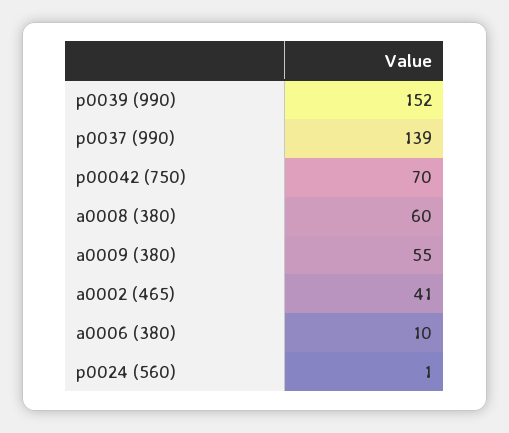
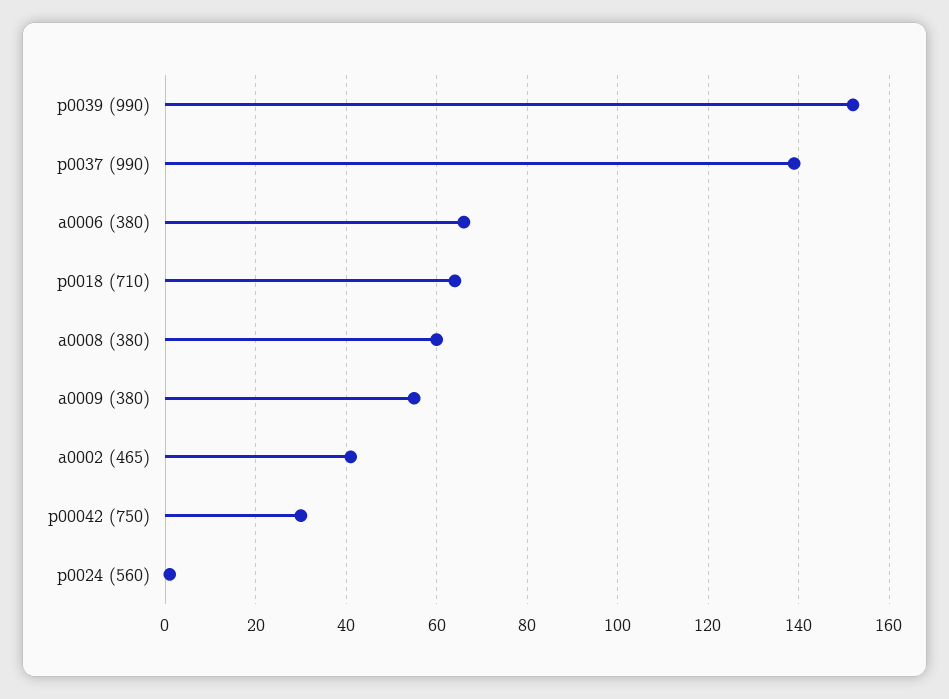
p00042 (750): 70 -> 30
a0006 (380): 10 -> 65
p0018 (710): none -> 65

